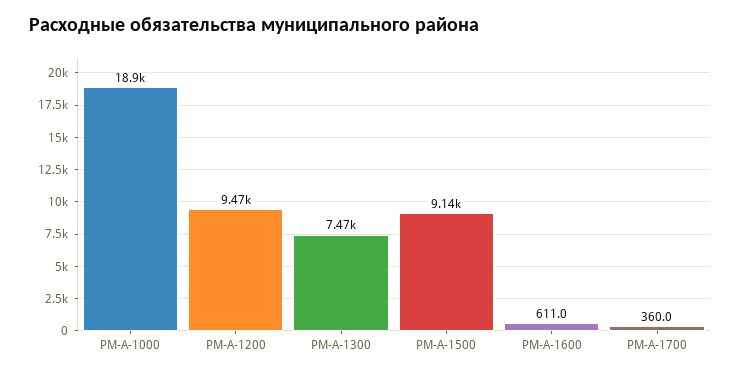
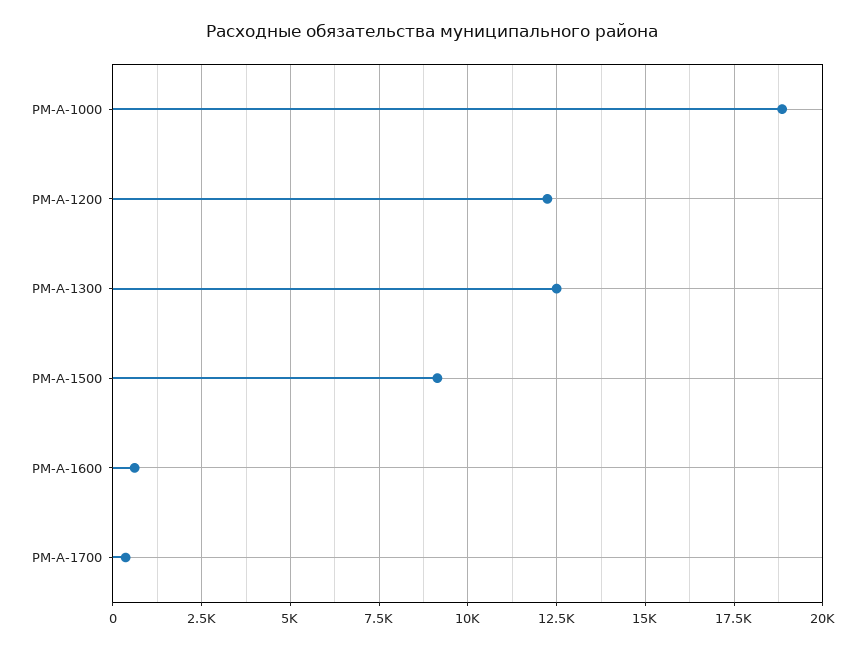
РМ-А-1200: 9470 -> 12250
РМ-А-1300: 7470 -> 12500

